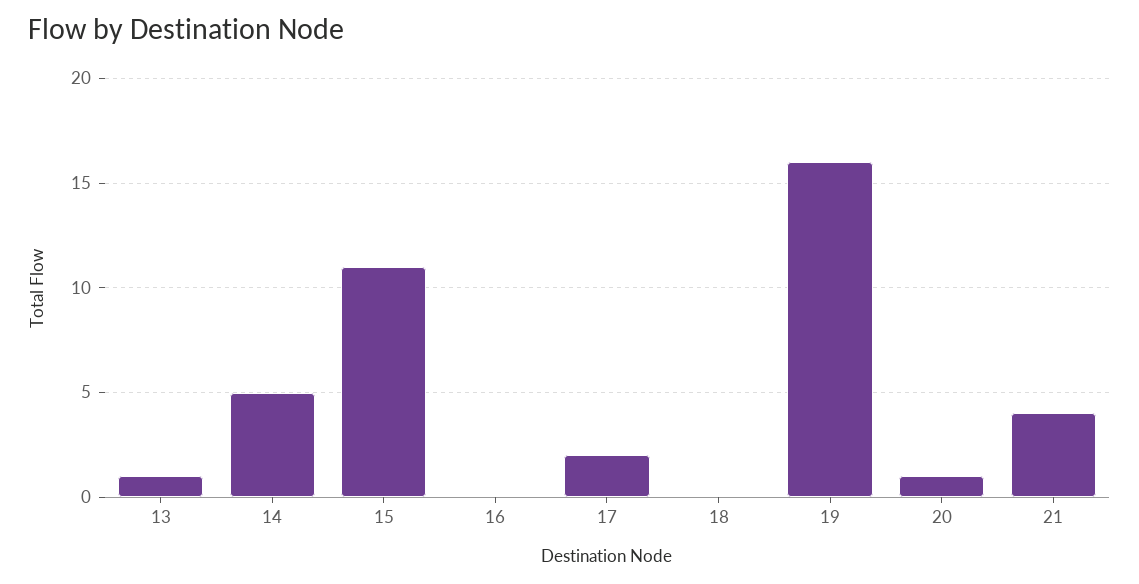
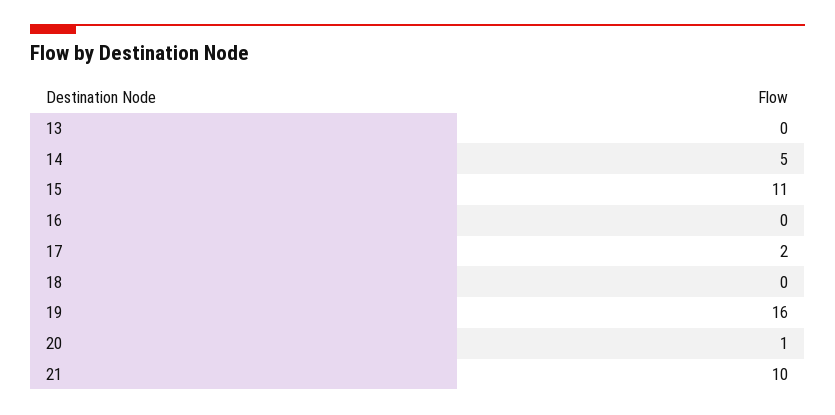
13: 1 -> 0
21: 4 -> 10

